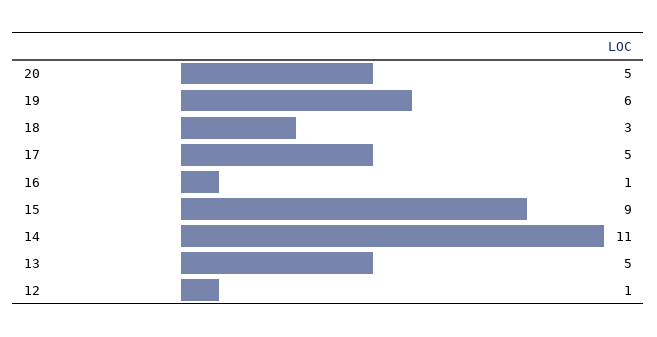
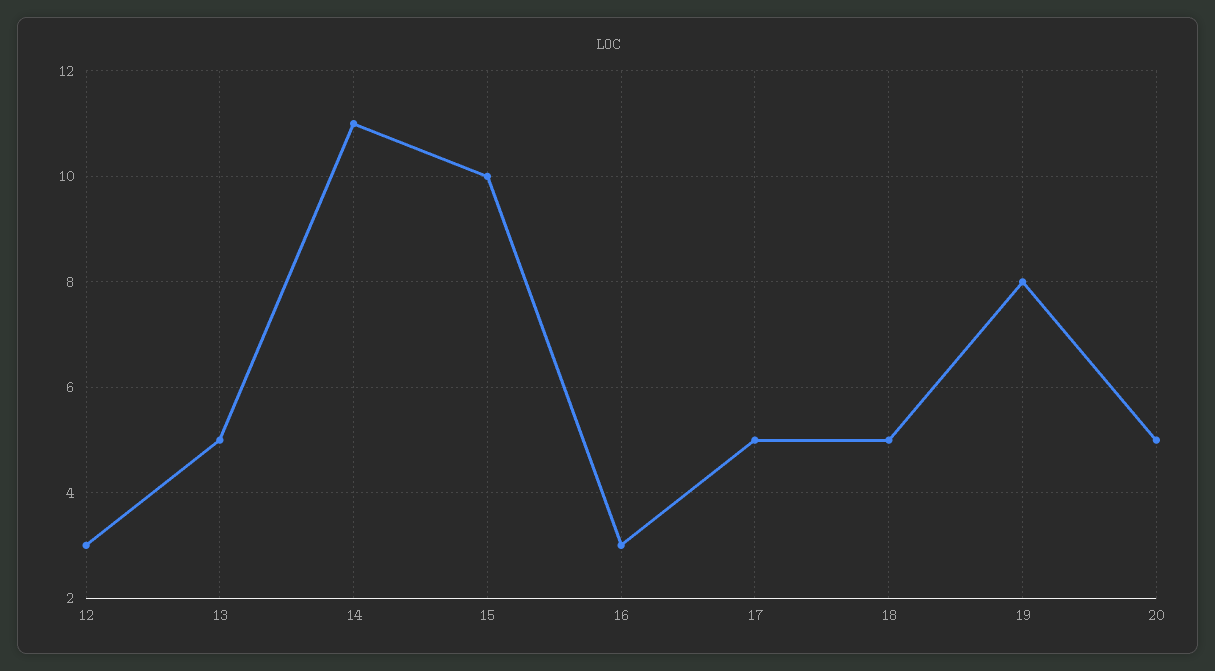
19: 6 -> 8
18: 3 -> 5
16: 1 -> 3
15: 9 -> 10
12: 1 -> 3

